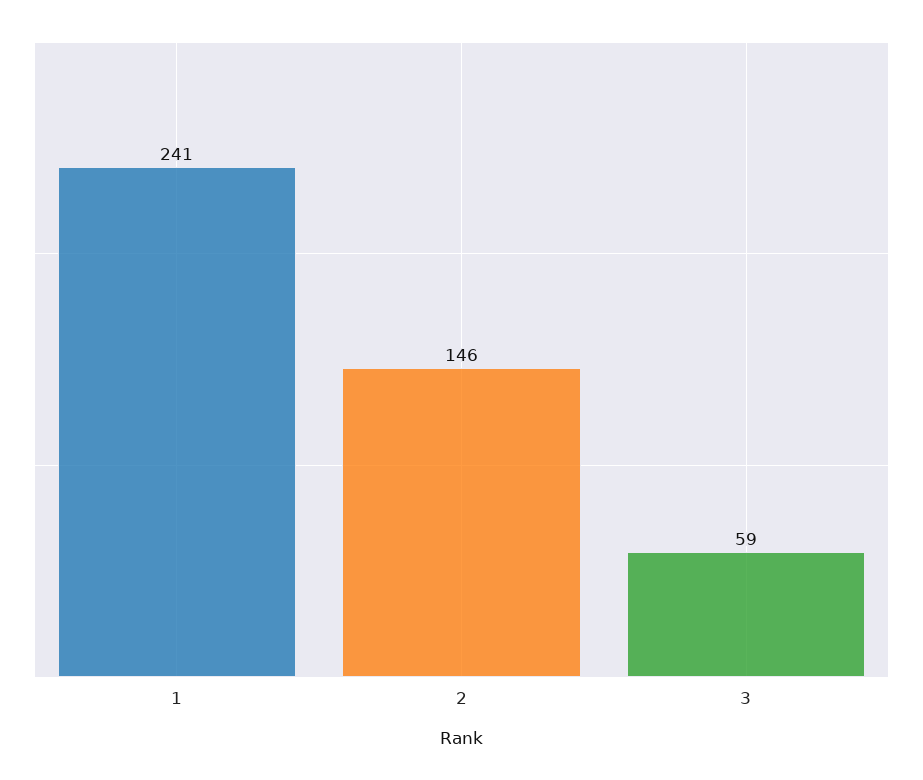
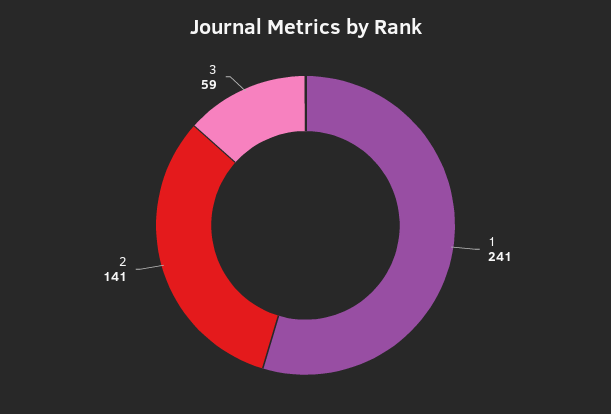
2: 146 -> 141

